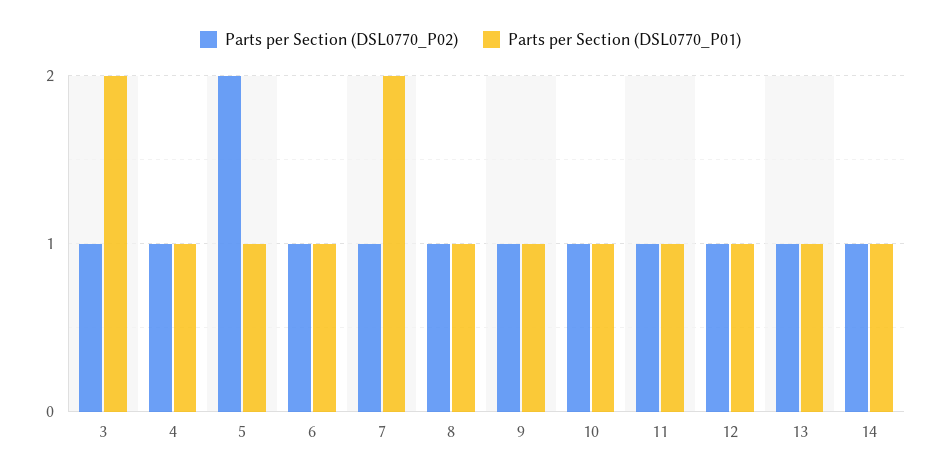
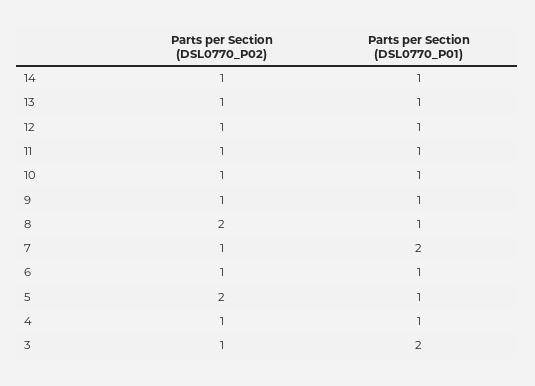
Parts per Section (DSL0770_P02), 8: 1 -> 2

